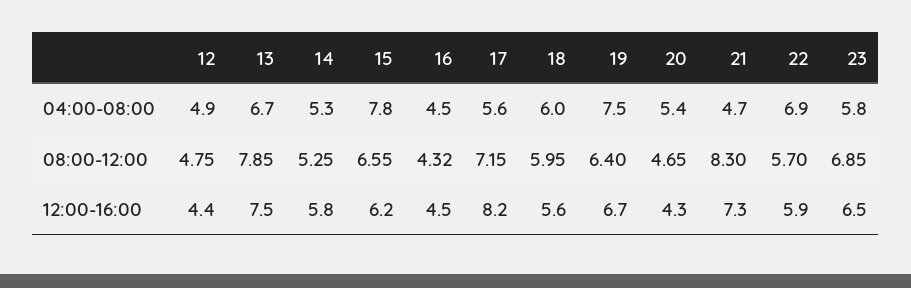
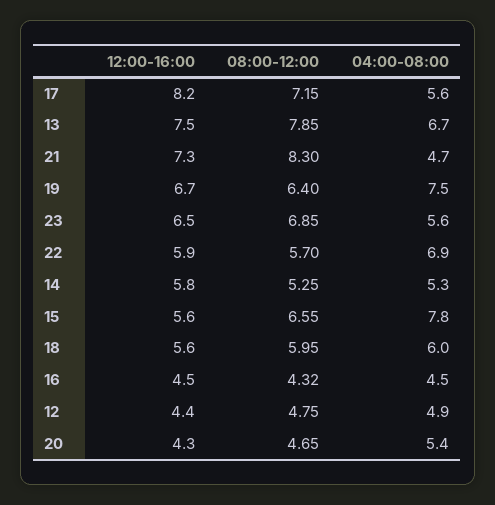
23, 04:00-08:00: 5.8 -> 5.6
15, 12:00-16:00: 6.2 -> 5.6

